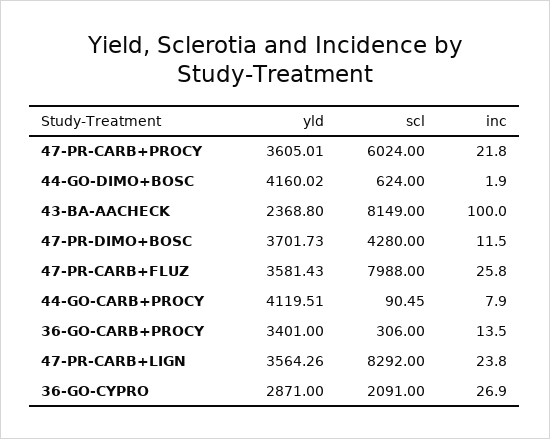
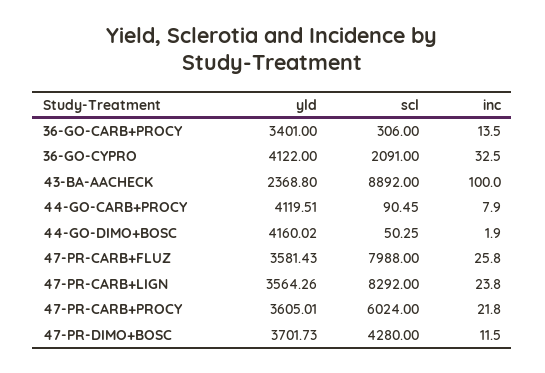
scl, 44-GO-DIMO+BOSC: 624 -> 50.25
scl, 43-BA-AACHECK: 8149 -> 8892
yld, 36-GO-CYPRO: 2871 -> 4122
inc, 36-GO-CYPRO: 26.9 -> 32.5

